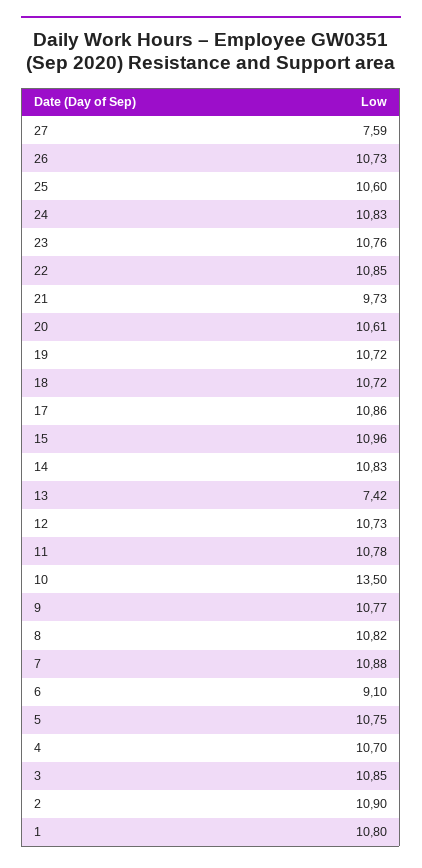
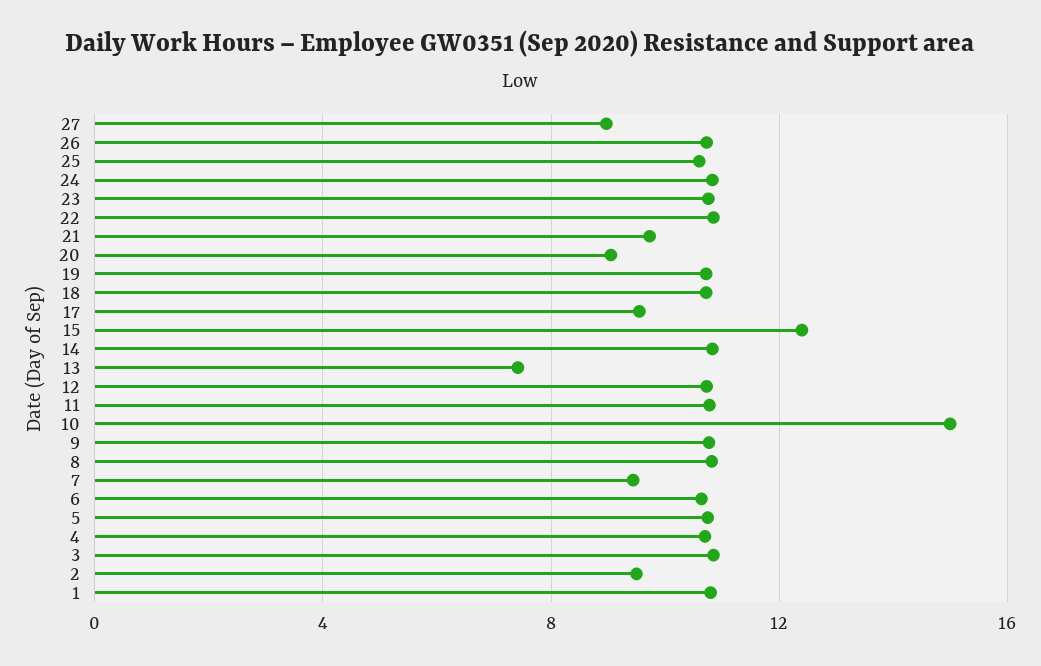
27: 7.59 -> 9
20: 10.61 -> 9
17: 10.86 -> 9.5
15: 10.96 -> 12.5
10: 13.5 -> 15
7: 10.88 -> 9.5
6: 9.1 -> 10.5
2: 10.9 -> 9.5

